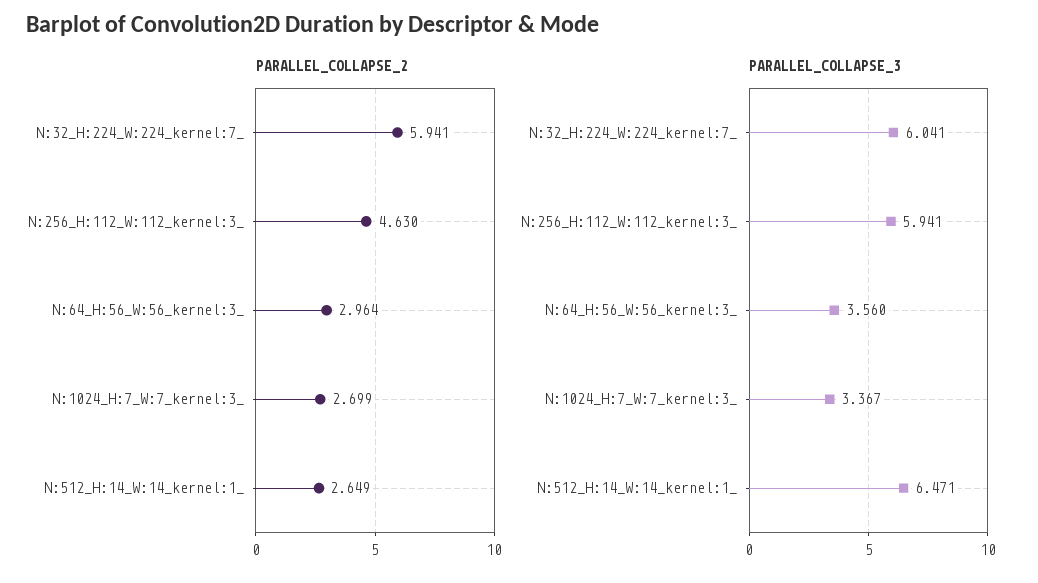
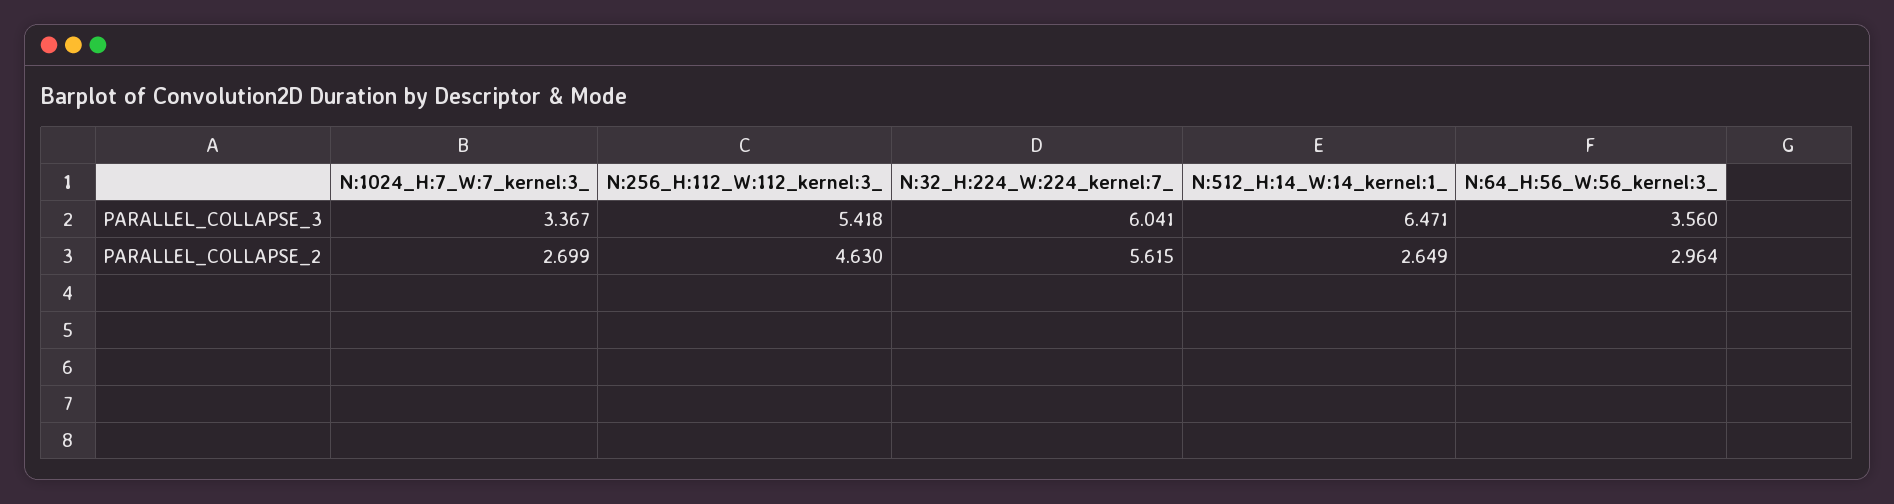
PARALLEL_COLLAPSE_2, N:32_H:224_W:224_kernel:7_: 5.941 -> 5.615
PARALLEL_COLLAPSE_3, N:256_H:112_W:112_kernel:3_: 5.941 -> 5.418

